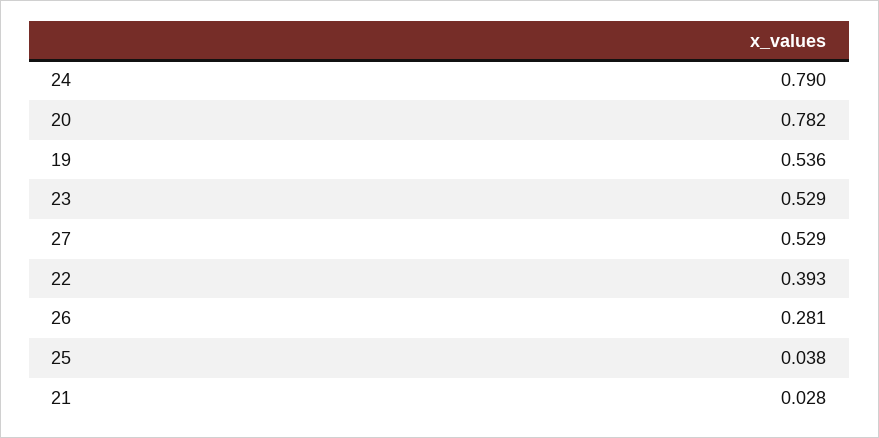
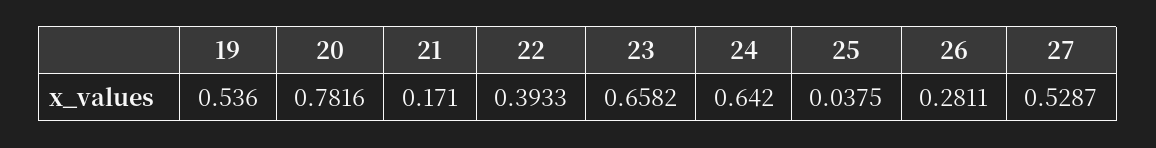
24: 0.79 -> 0.642
23: 0.529 -> 0.6582
21: 0.028 -> 0.171

